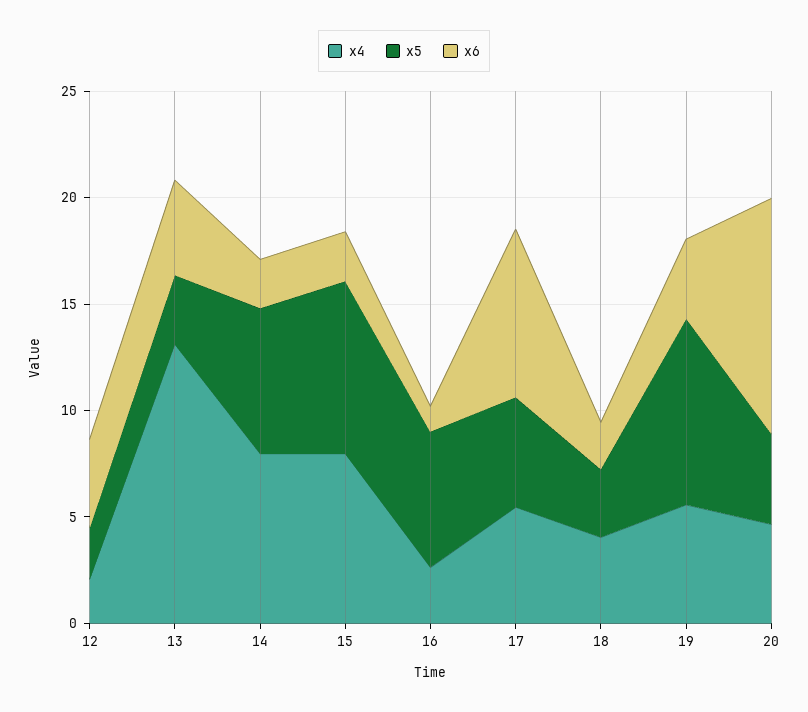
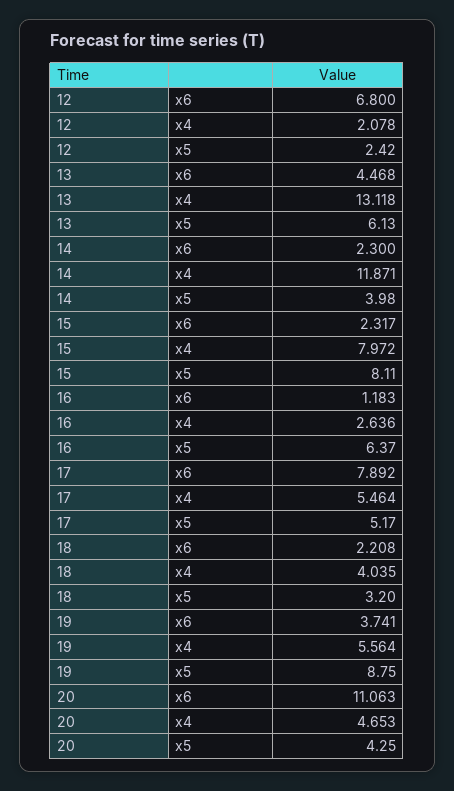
x6, 12: 4 -> 6.8
x5, 13: 3 -> 6.13
x4, 14: 8 -> 11.871
x5, 14: 7 -> 3.98

